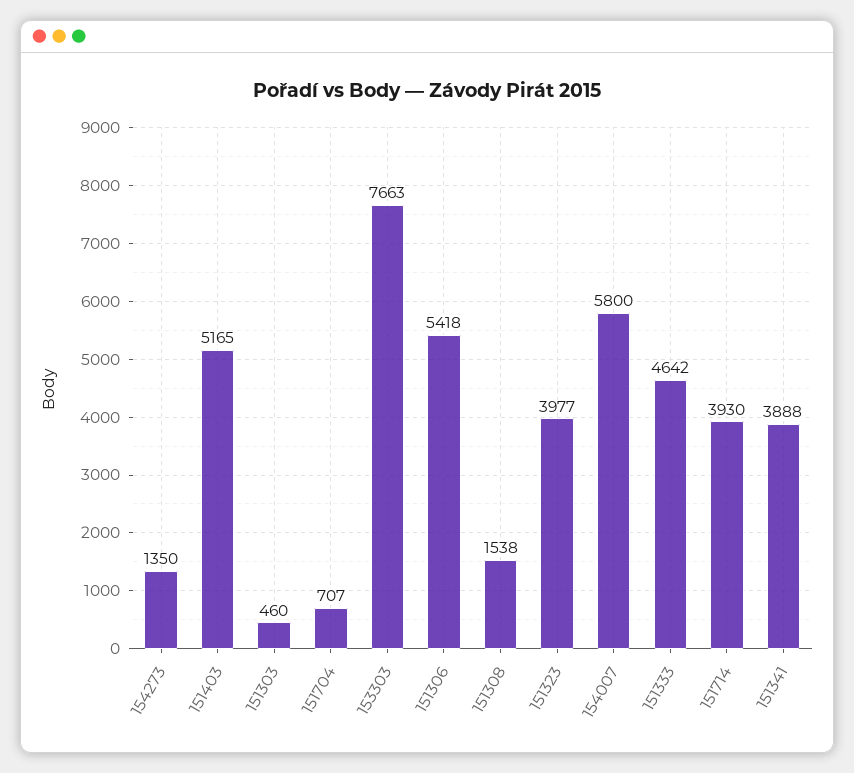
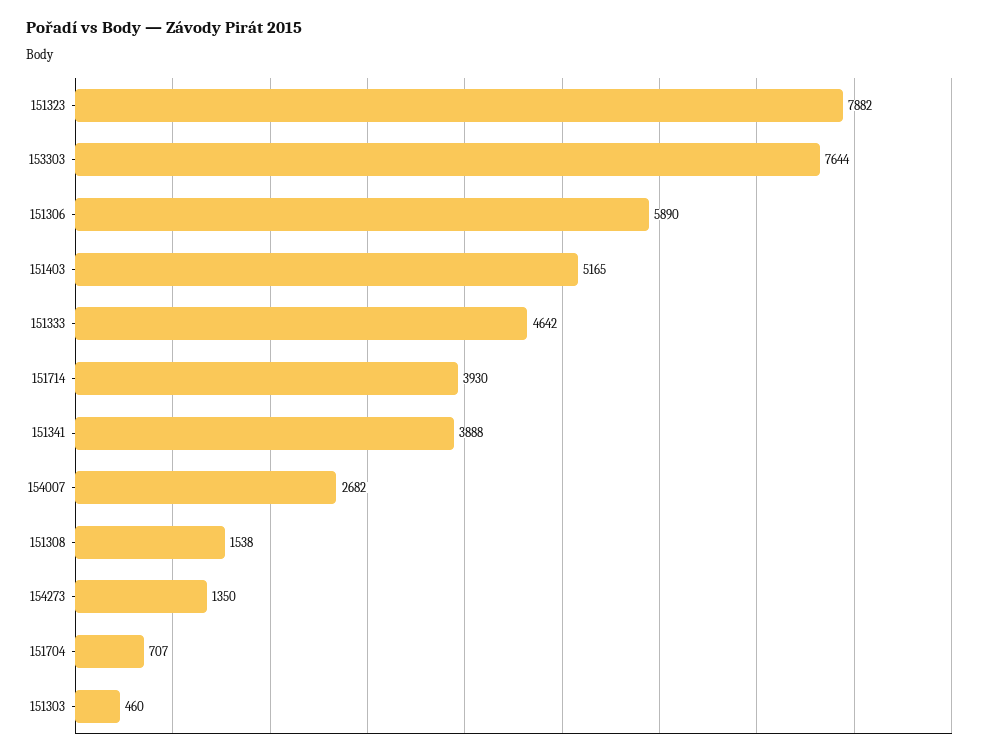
153303: 7663 -> 7644
151306: 5418 -> 5890
151323: 3977 -> 7882
154007: 5800 -> 2682

